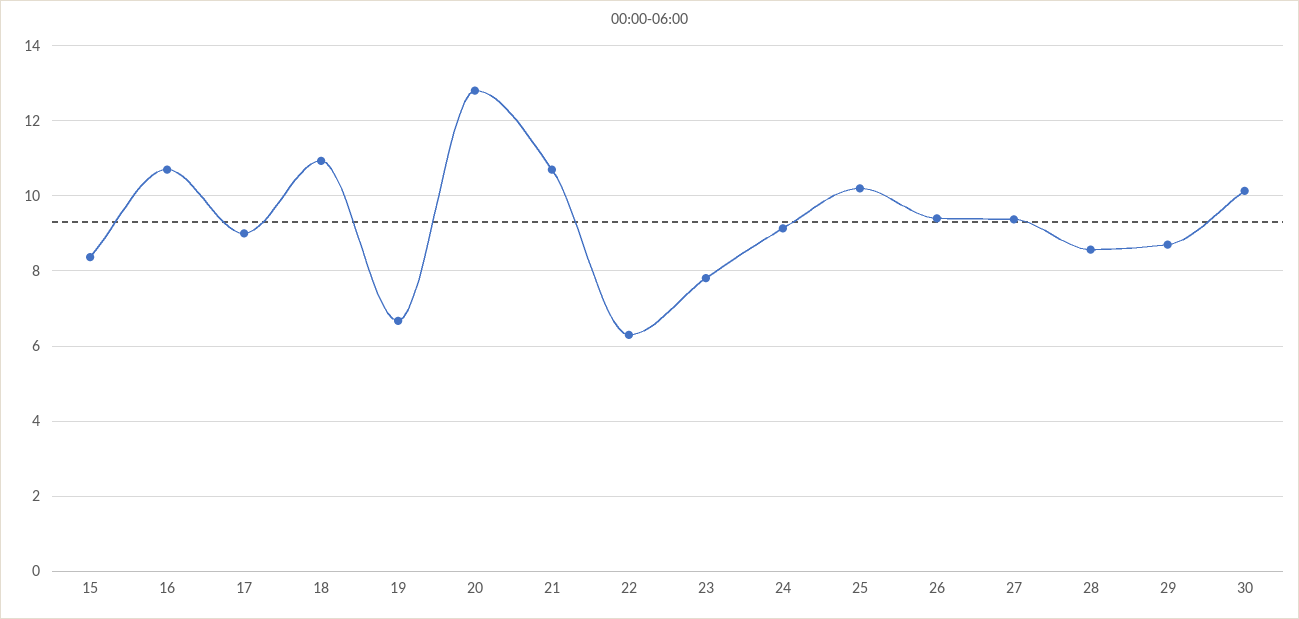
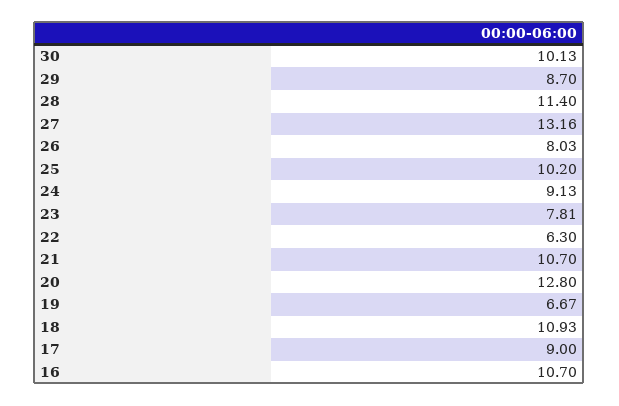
15: 8.4 -> none
26: 9.4 -> 8.03
27: 9.4 -> 13.16
28: 8.6 -> 11.4

